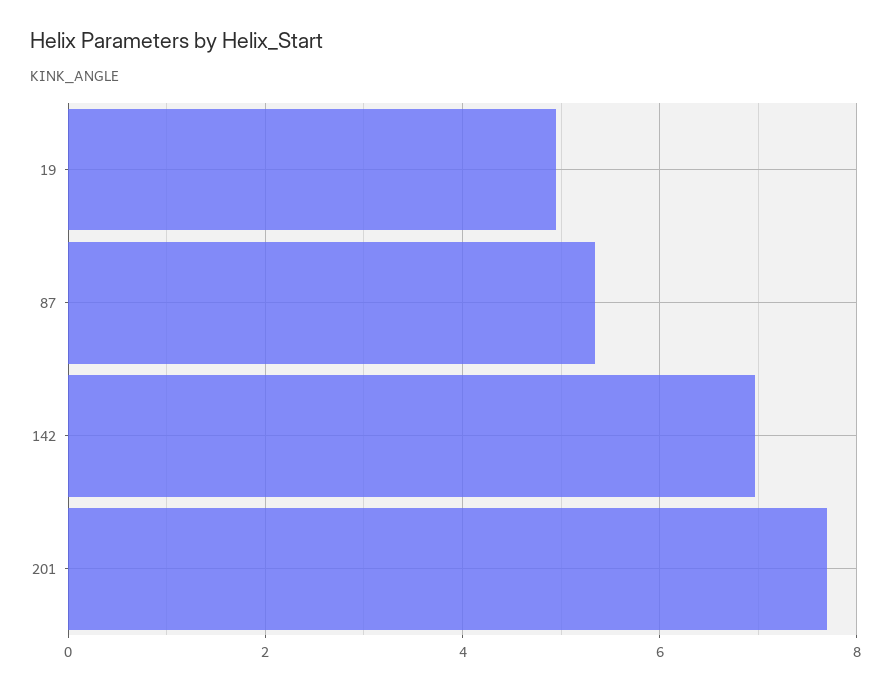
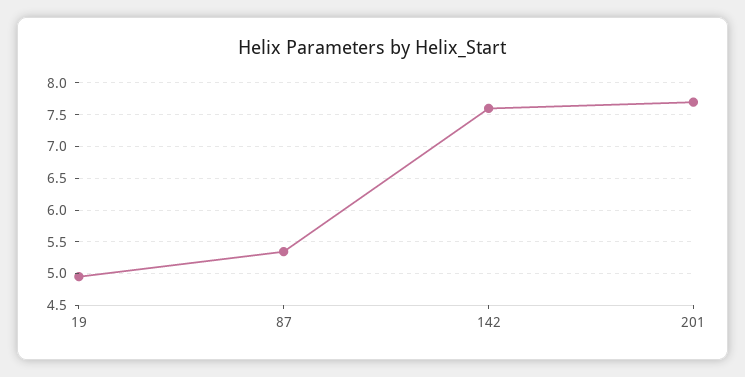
142: 7 -> 7.6

